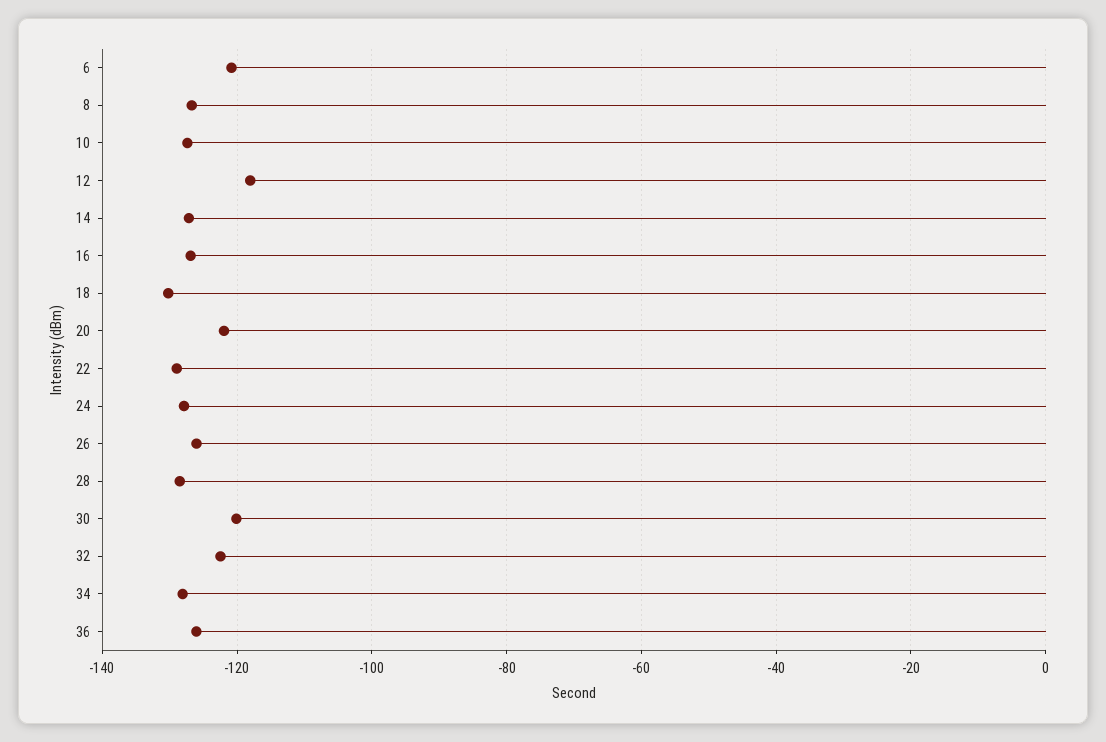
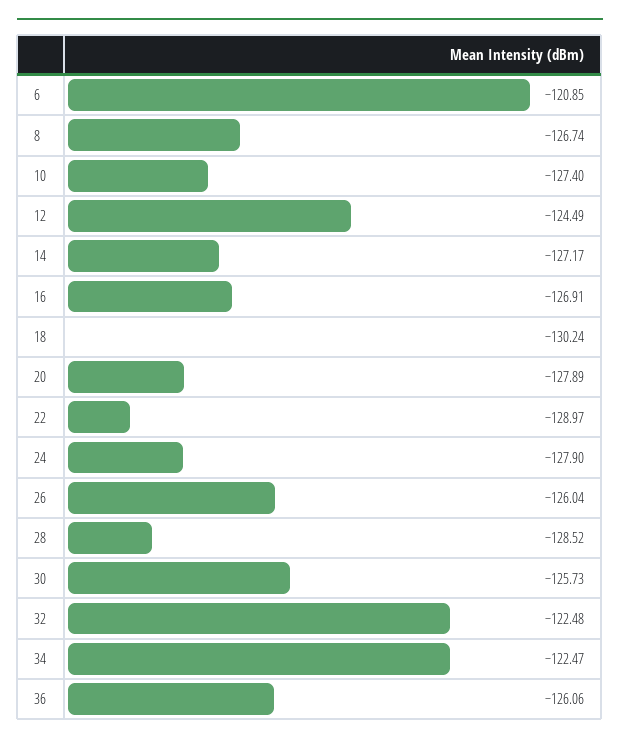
12: -118 -> -124.49
20: -122 -> -127.89
30: -120 -> -125.73
34: -128 -> -122.47

